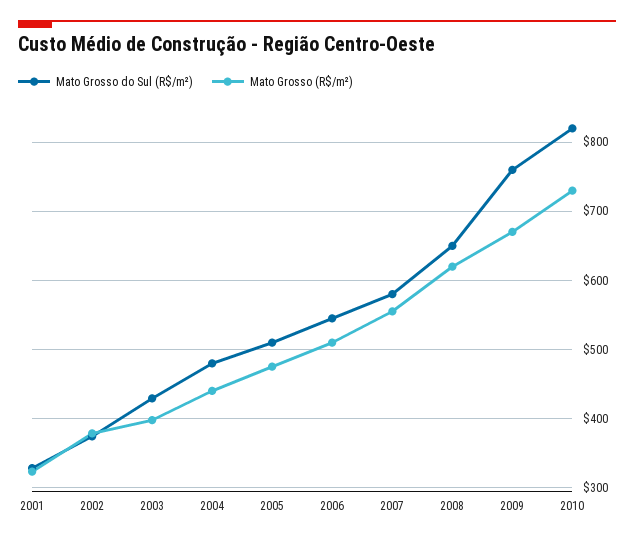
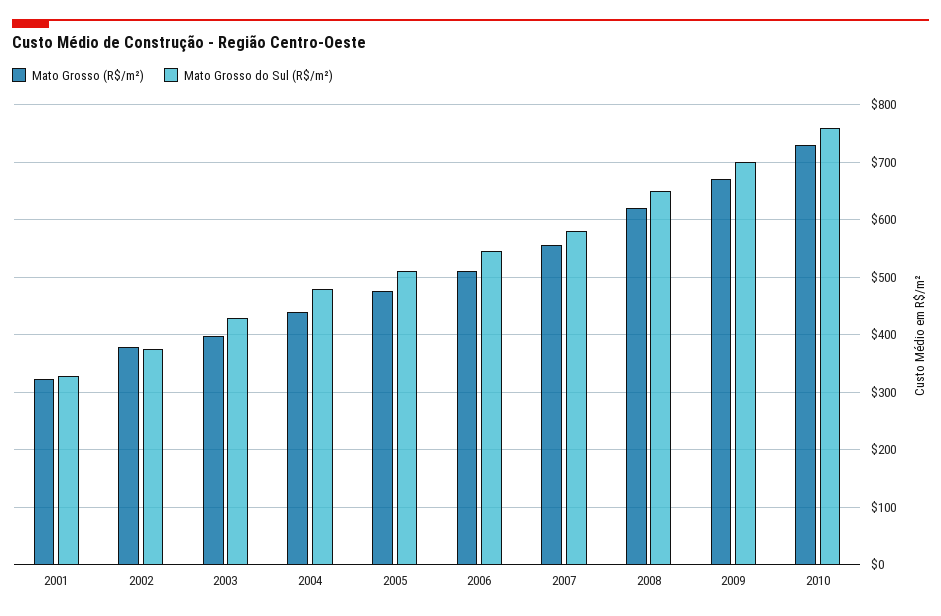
Mato Grosso do Sul (R$/m²), 2009: 760 -> 700
Mato Grosso do Sul (R$/m²), 2010: 820 -> 760

